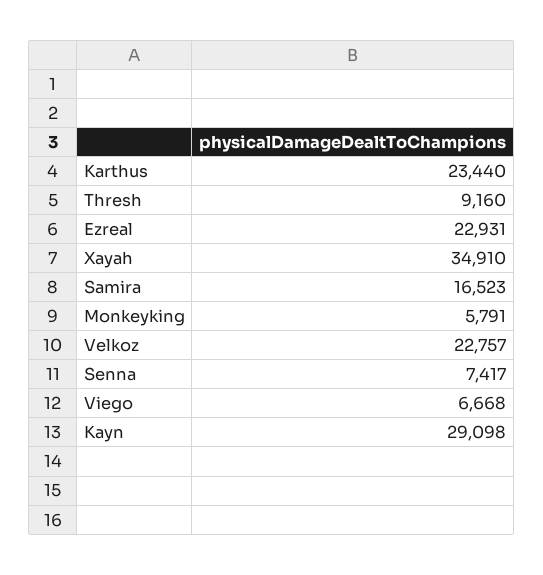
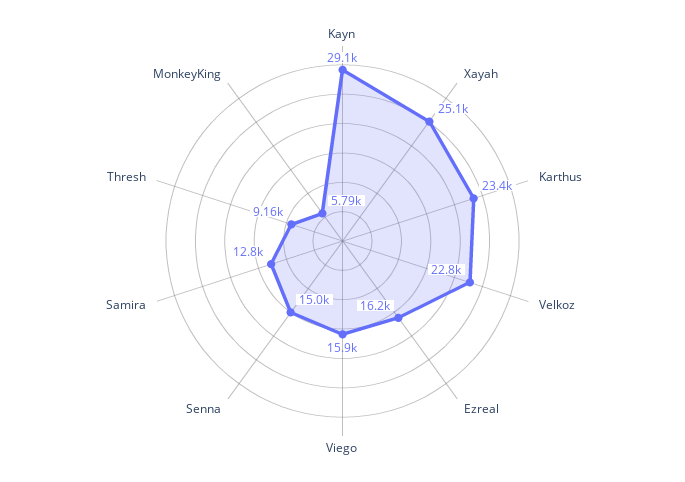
Ezreal: 22931 -> 16200
Xayah: 34910 -> 25100
Samira: 16523 -> 12800
Senna: 7417 -> 15000
Viego: 6668 -> 15900

